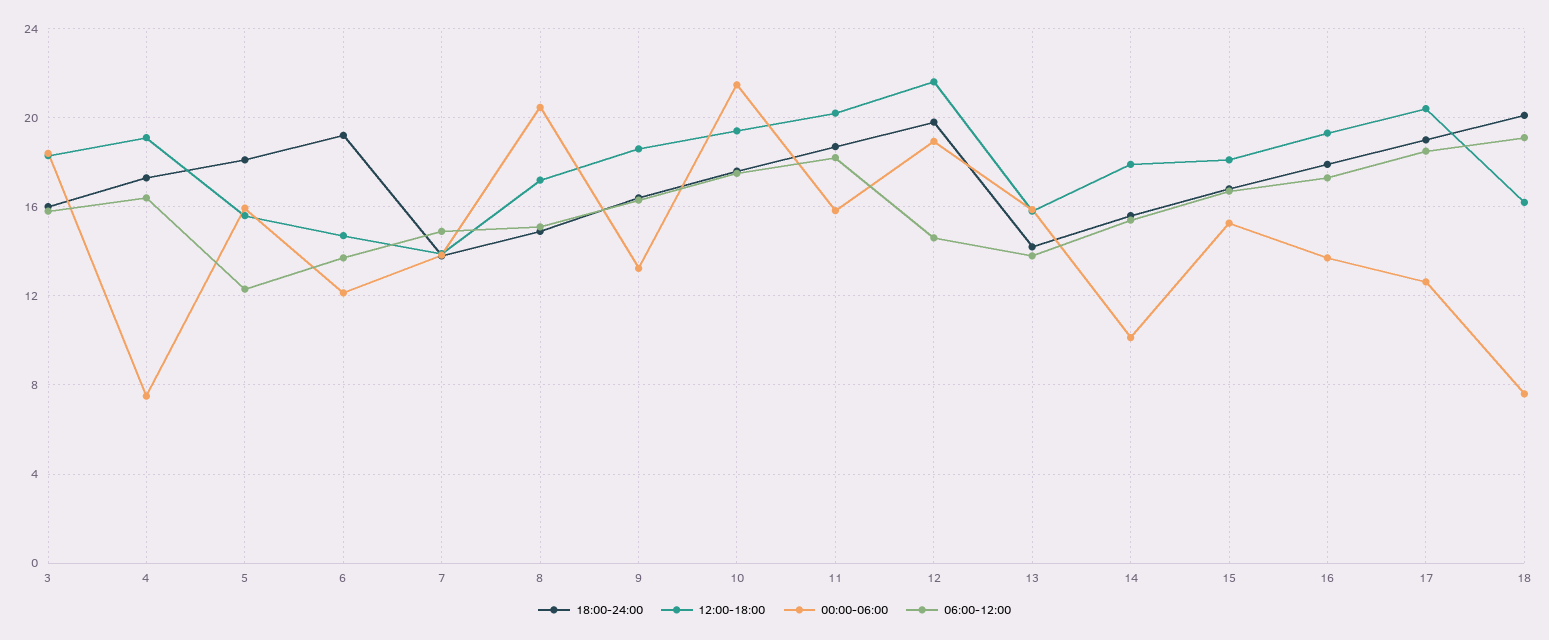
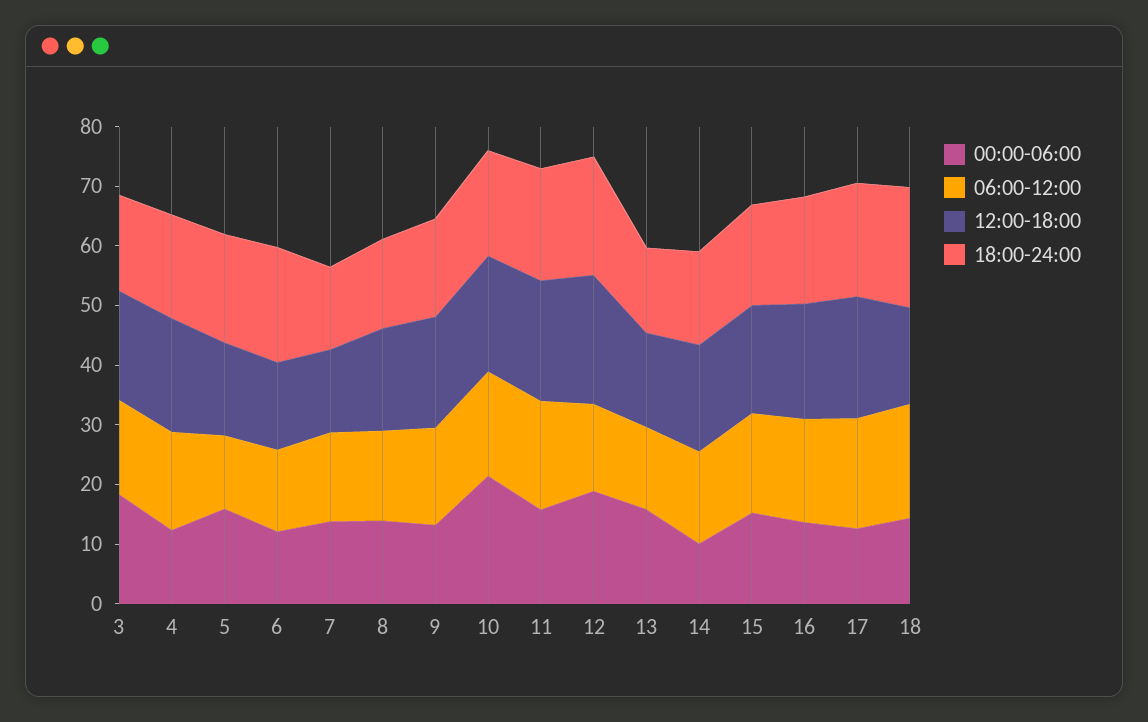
00:00-06:00, 4: 7.5 -> 12
00:00-06:00, 8: 20.5 -> 14
00:00-06:00, 18: 7.5 -> 14

